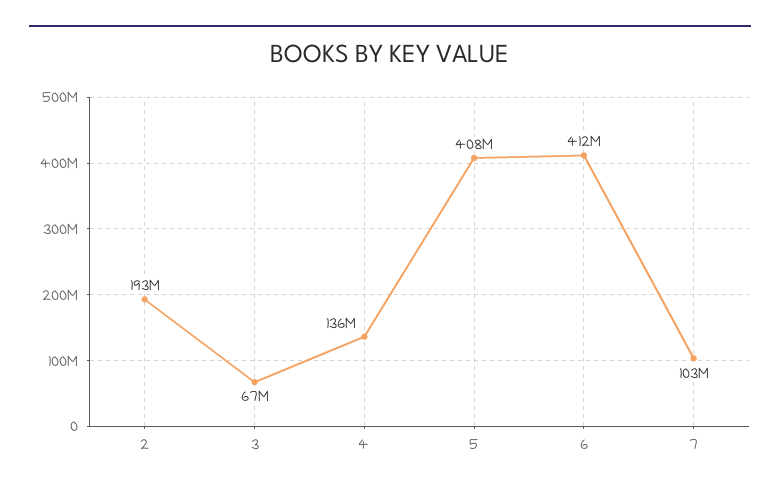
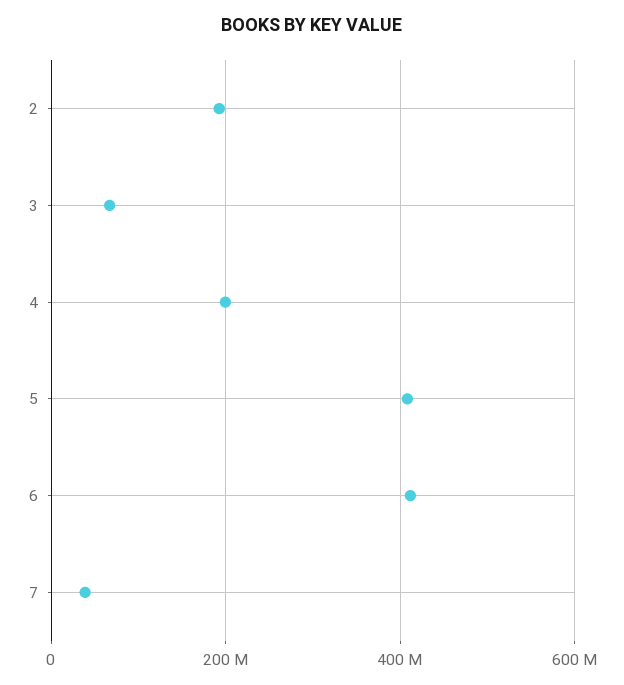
4: 136000000 -> 200000000
7: 103000000 -> 40000000

